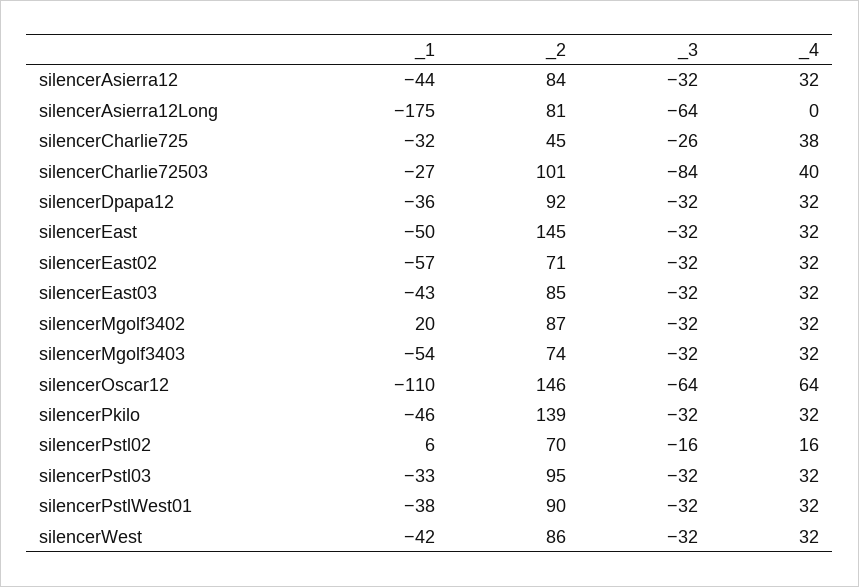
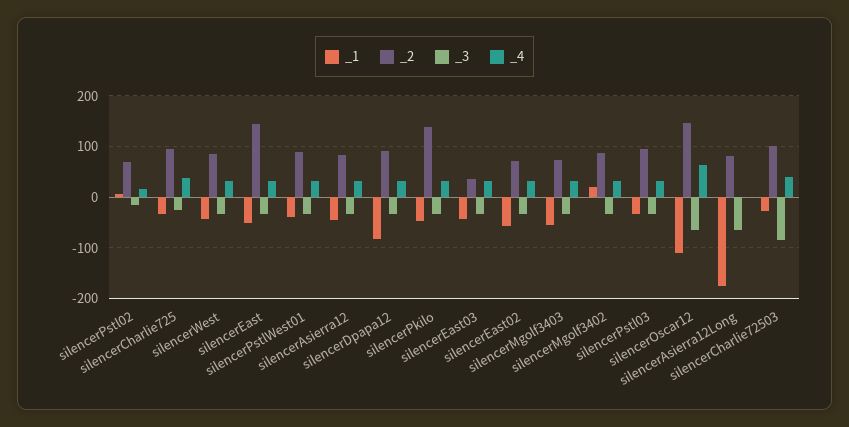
_2, silencerCharlie725: 45 -> 100
_1, silencerDpapa12: -36 -> -80
_2, silencerEast03: 85 -> 40

